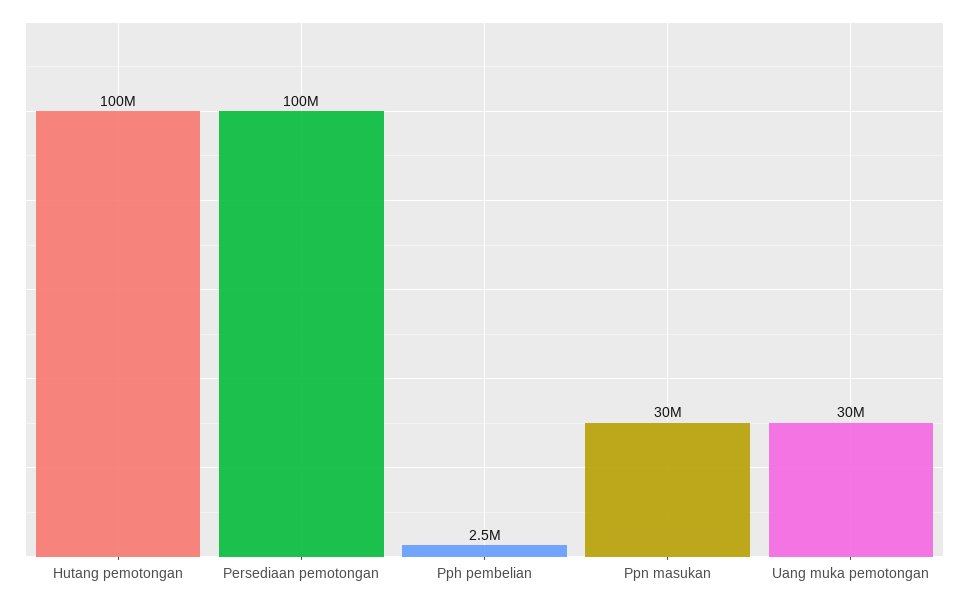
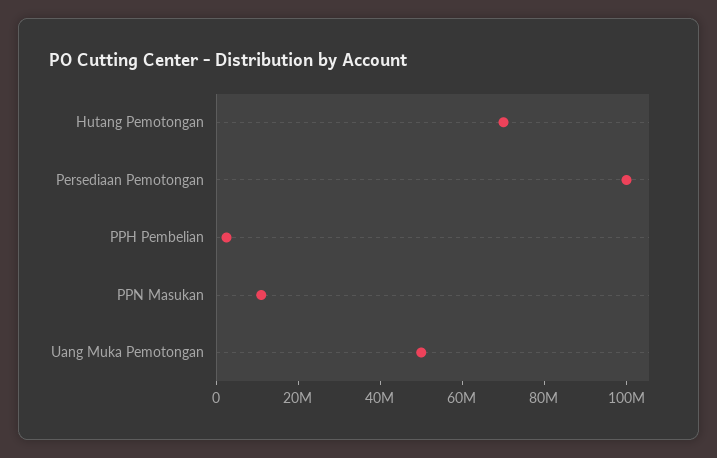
Hutang pemotongan: 100000000 -> 70000000
Ppn masukan: 30000000 -> 10000000
Uang muka pemotongan: 30000000 -> 50000000

